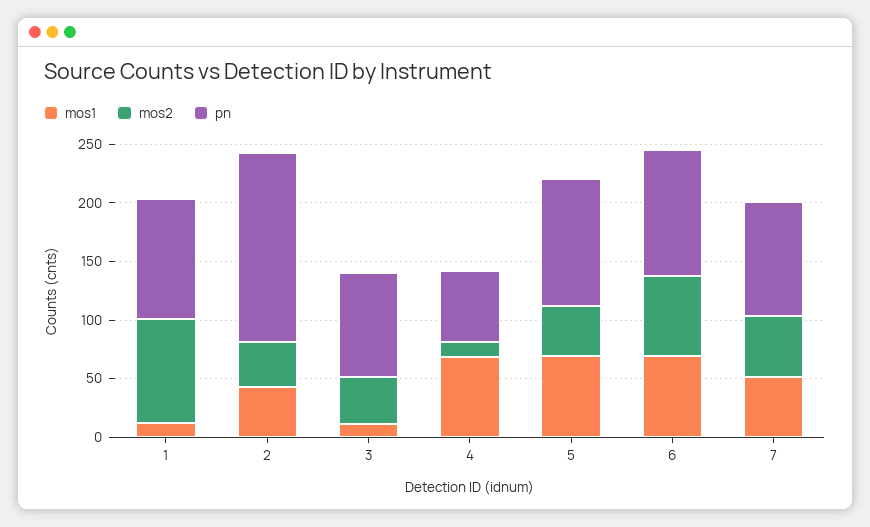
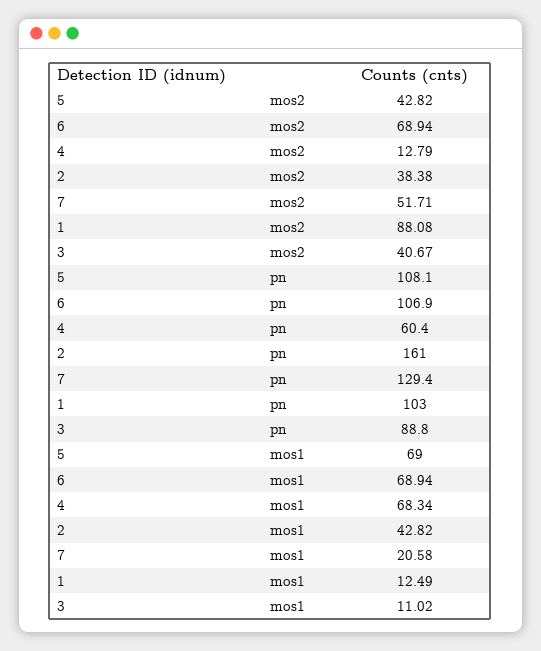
mos1, 7: 50 -> 20.58
pn, 7: 100 -> 129.4

